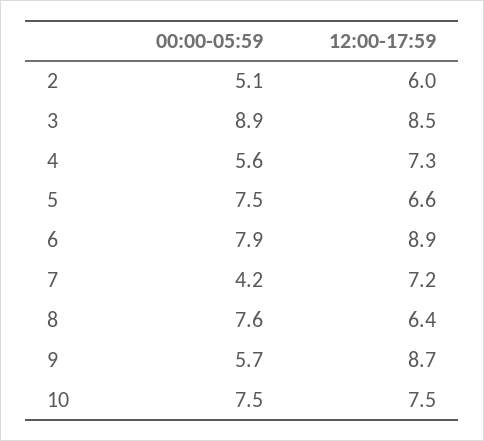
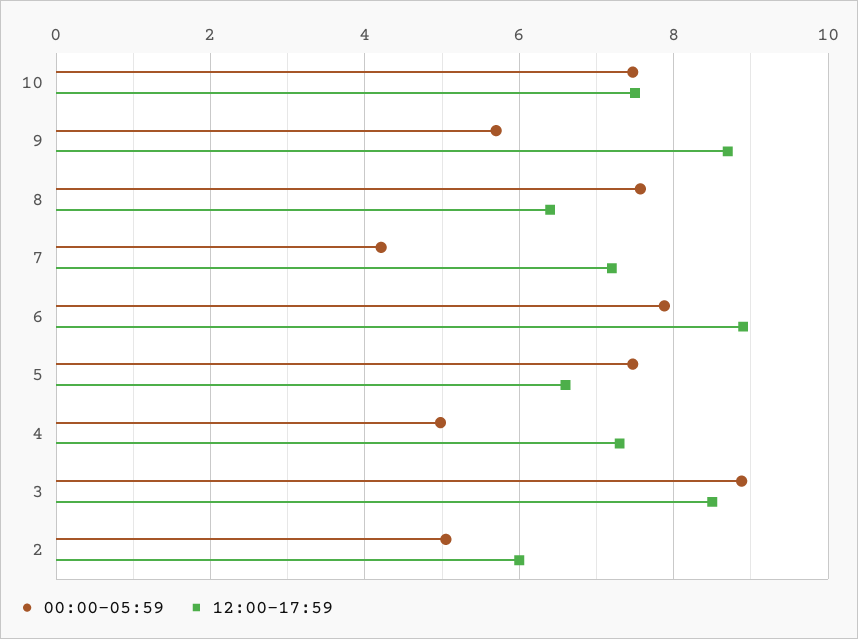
00:00-05:59, 4: 5.6 -> 5

